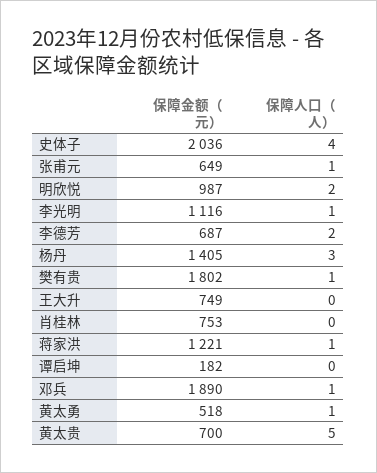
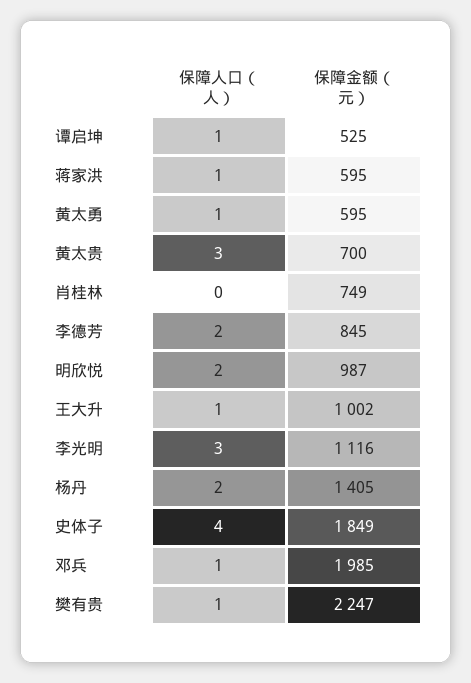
保障金额（元）, 史体子: 2036 -> 1849
保障金额（元）, 张甫元: 649 -> none
保障人口（人）, 张甫元: 1 -> none
保障人口（人）, 李光明: 1 -> 3
保障金额（元）, 李德芳: 687 -> 845
保障人口（人）, 杨丹: 3 -> 2
保障金额（元）, 樊有贵: 1802 -> 2247
保障金额（元）, 王大升: 749 -> 1002
保障人口（人）, 王大升: 0 -> 1
保障金额（元）, 肖桂林: 753 -> 749
保障金额（元）, 蒋家洪: 1221 -> 595
保障金额（元）, 谭启坤: 182 -> 525
保障人口（人）, 谭启坤: 0 -> 1
保障金额（元）, 邓兵: 1890 -> 1985
保障金额（元）, 黄太勇: 518 -> 595
保障人口（人）, 黄太贵: 5 -> 3

